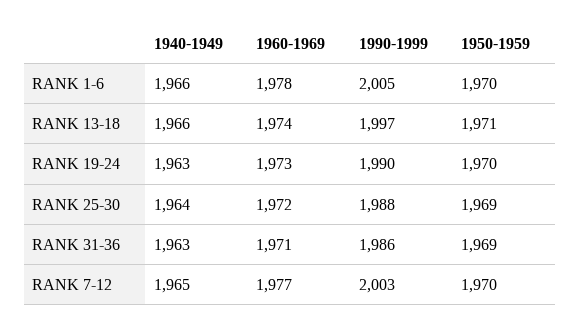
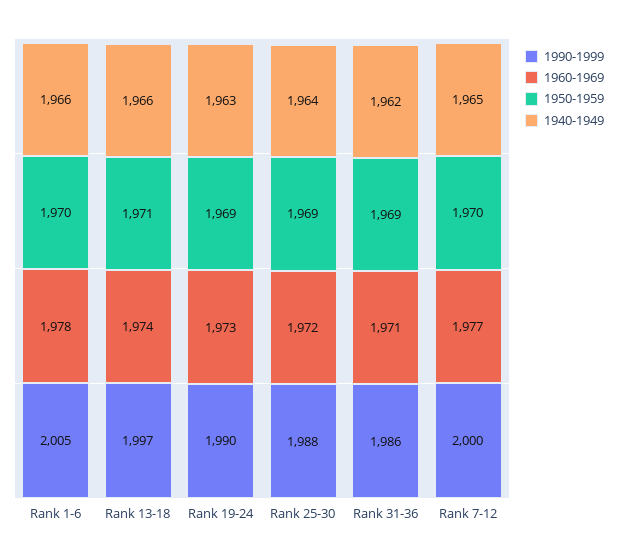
1950-1959, RANK 19-24: 1970 -> 1969
1940-1949, RANK 31-36: 1963 -> 1962
1990-1999, RANK 7-12: 2003 -> 2000

